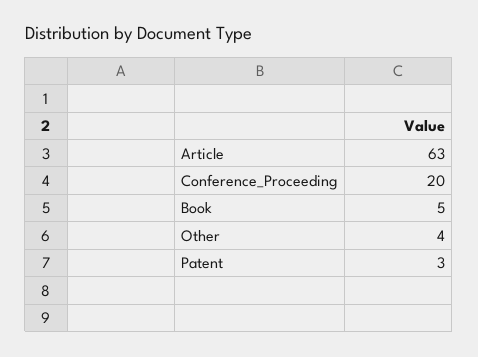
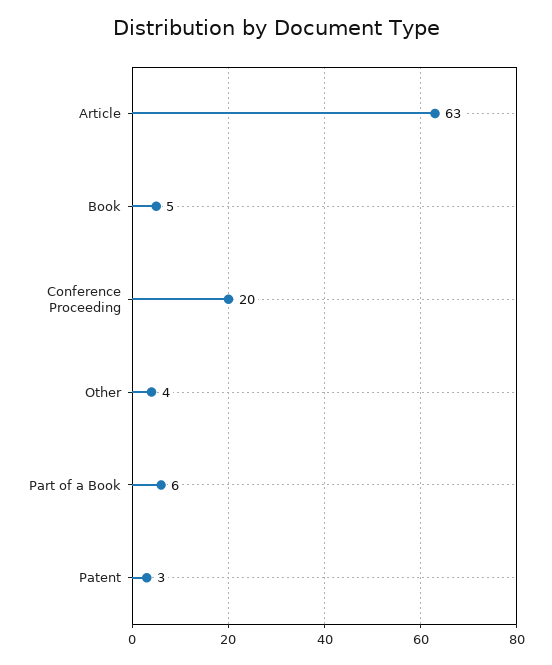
Part of a Book: none -> 6

